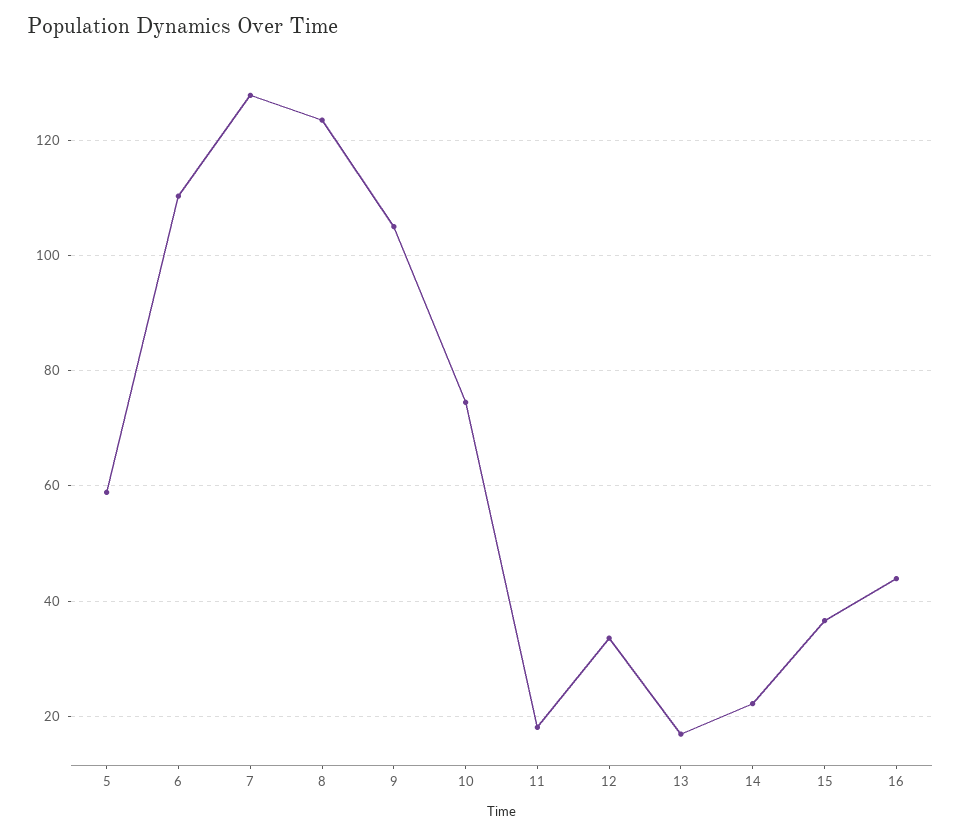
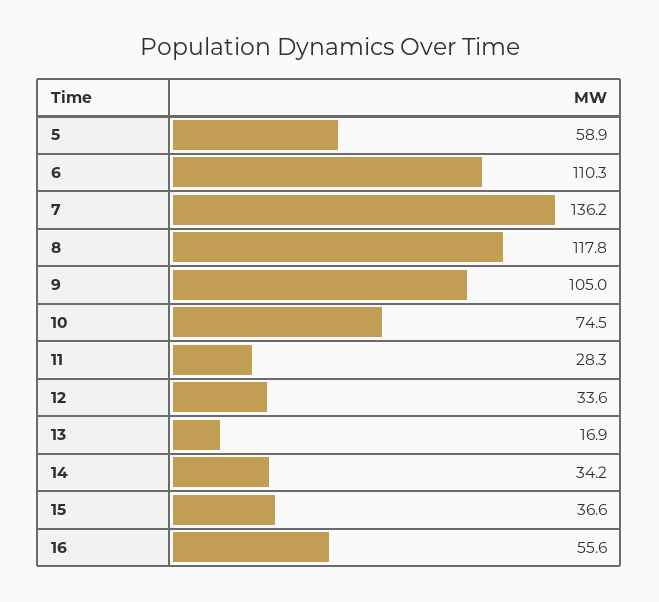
7: 128 -> 136.2
8: 124 -> 117.8
11: 18 -> 28.3
14: 22 -> 34.2
16: 44 -> 55.6

